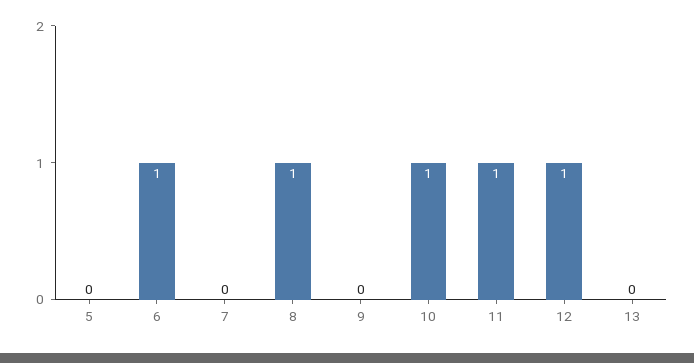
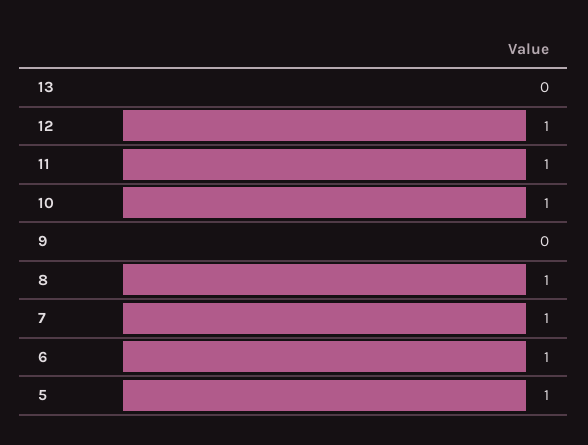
5: 0 -> 1
7: 0 -> 1

